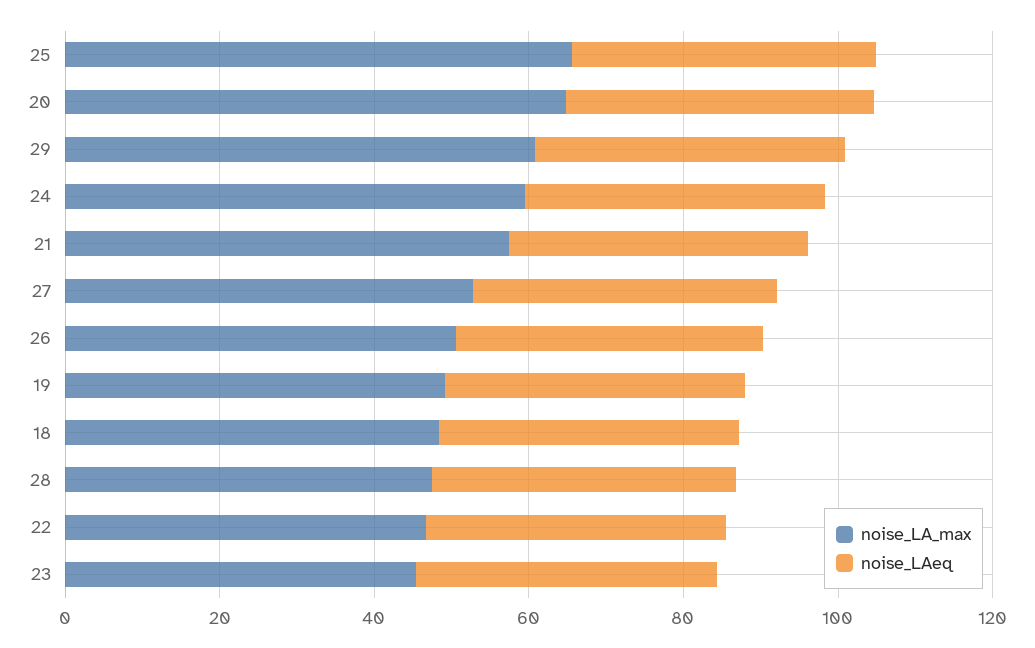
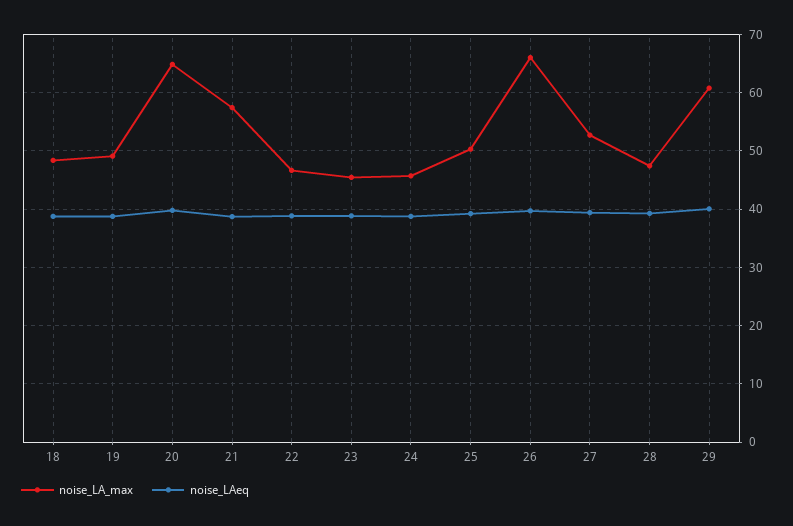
noise_LA_max, 25: 65 -> 50
noise_LA_max, 24: 60 -> 46
noise_LA_max, 26: 50 -> 66

